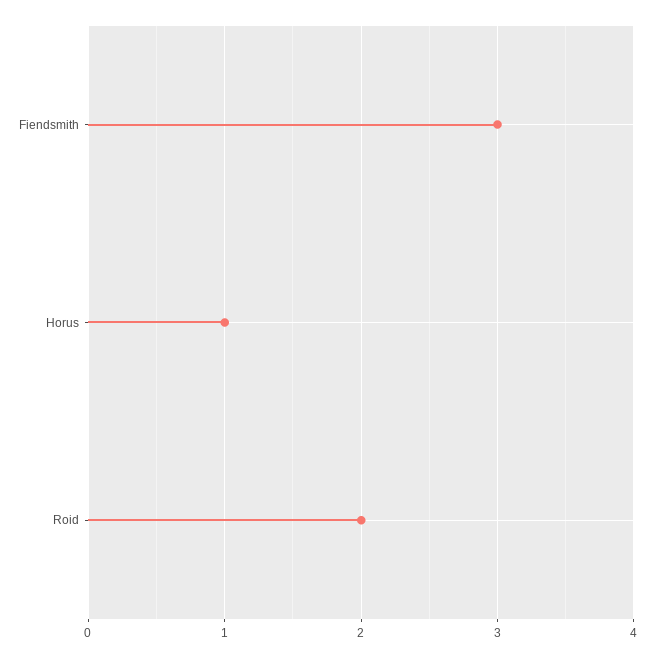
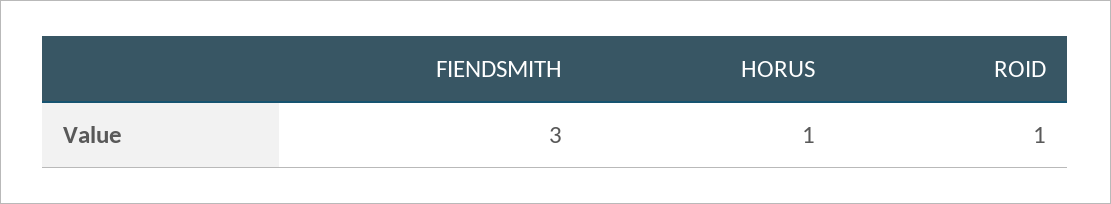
Roid: 2 -> 1

